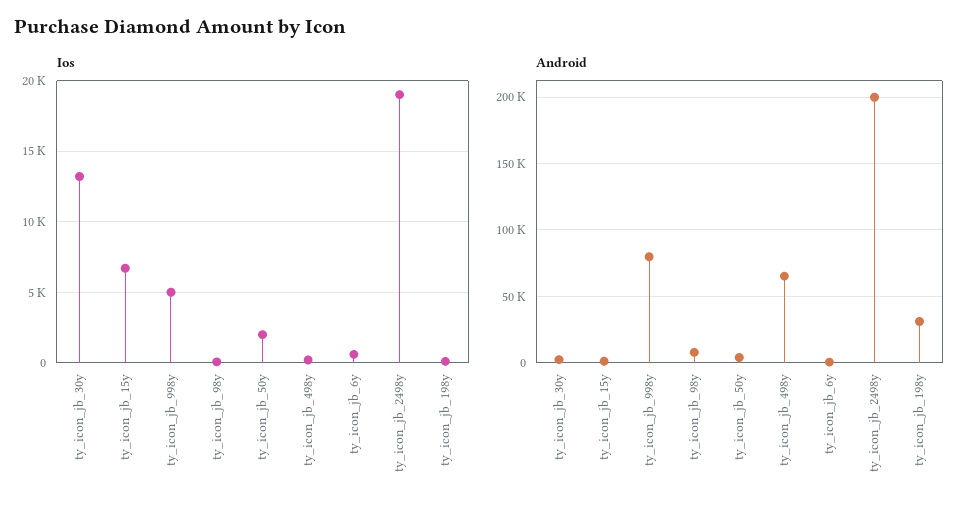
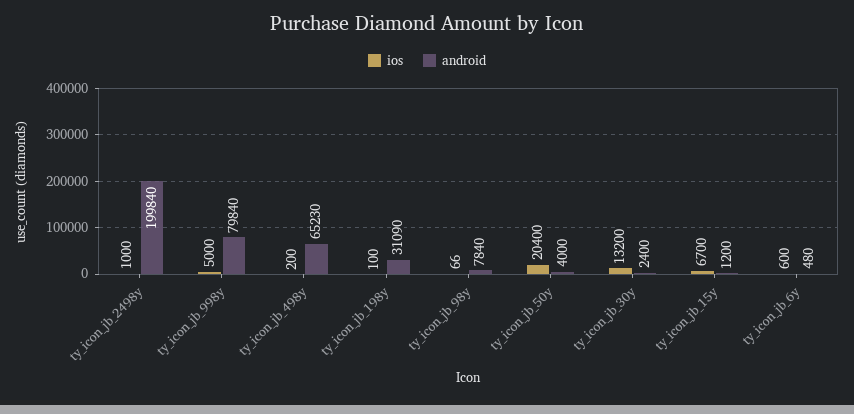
Ios, ty_icon_jb_50y: 2000 -> 20400
Ios, ty_icon_jb_2498y: 19000 -> 1000

